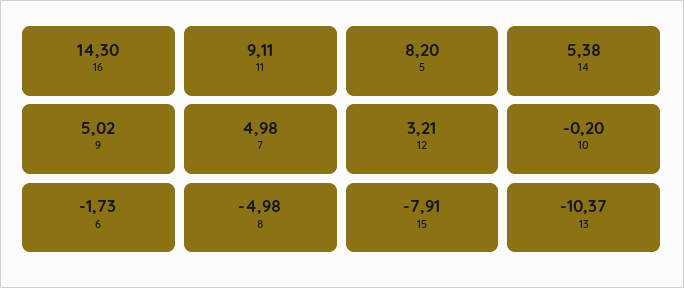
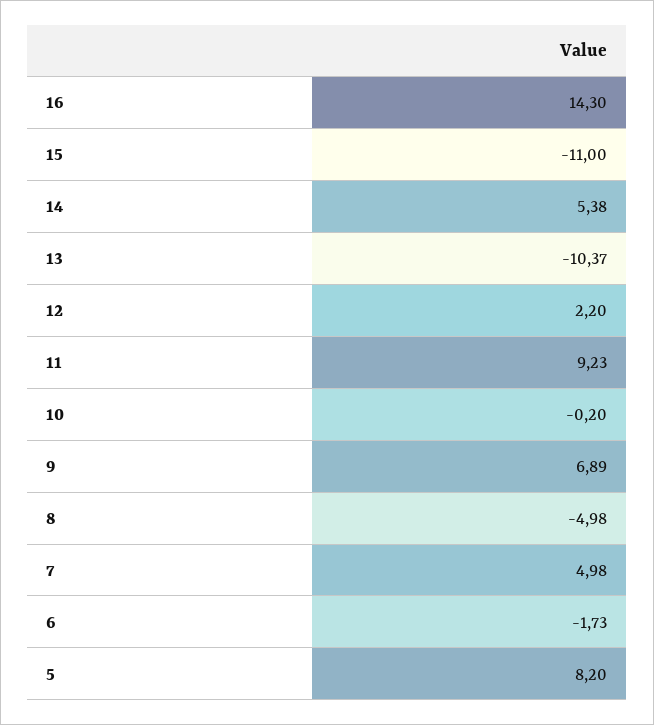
11: 9.11 -> 9.23
9: 5.02 -> 6.89
12: 3.21 -> 2.2
15: -7.91 -> -11

